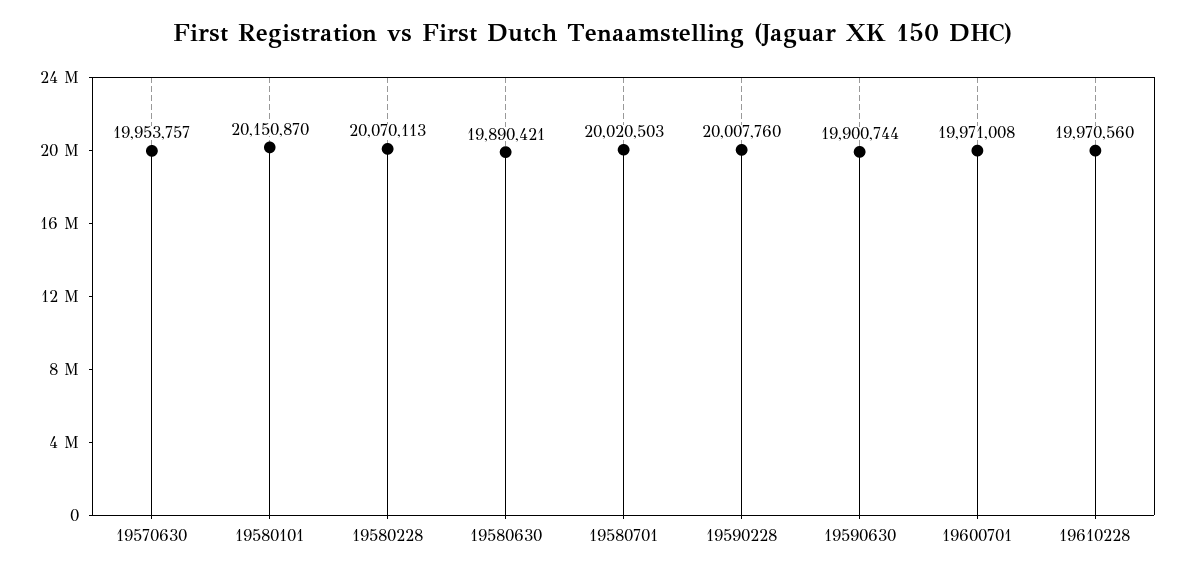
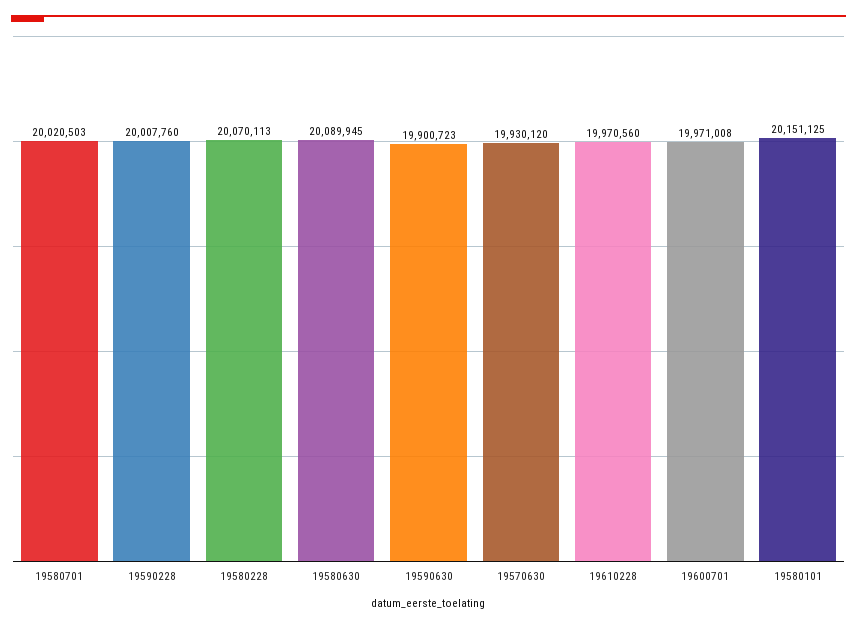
19570630: 19953757 -> 19930120
19580101: 20150870 -> 20151125
19580630: 19890421 -> 20089945
19590630: 19900744 -> 19900723

